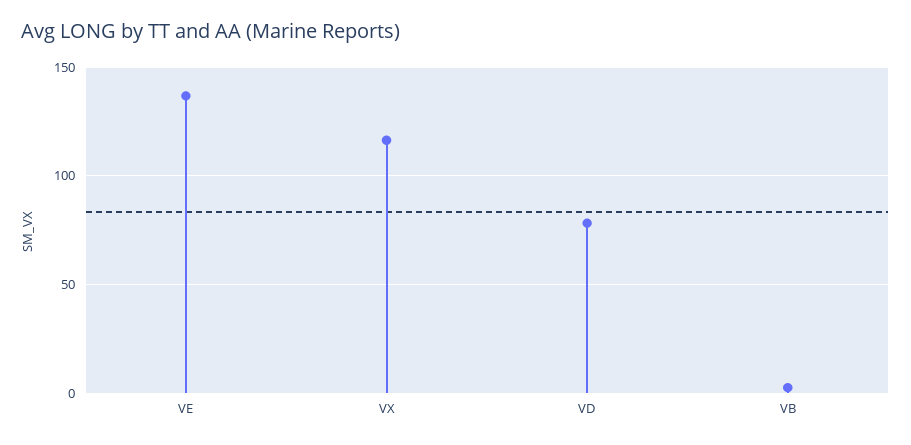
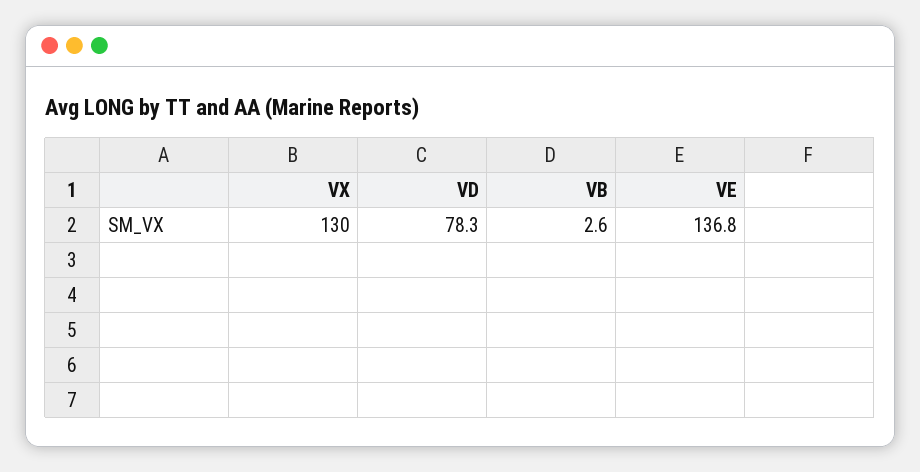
VX: 115 -> 130

